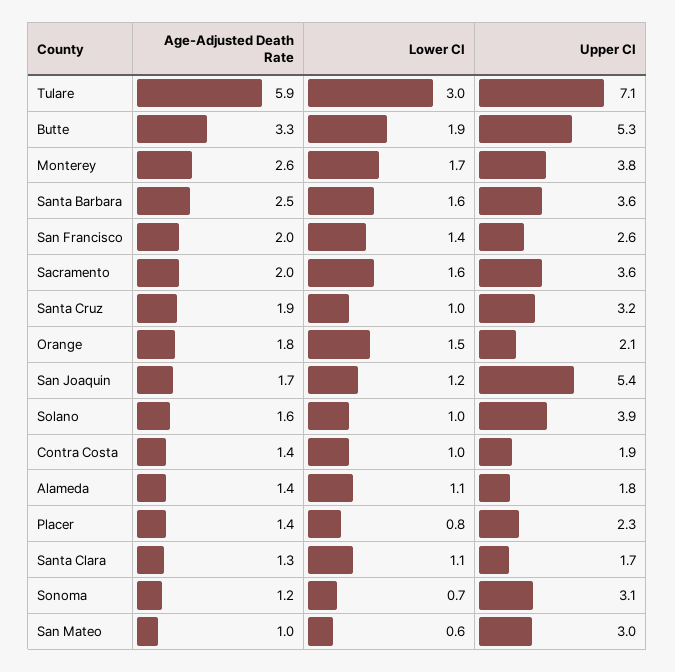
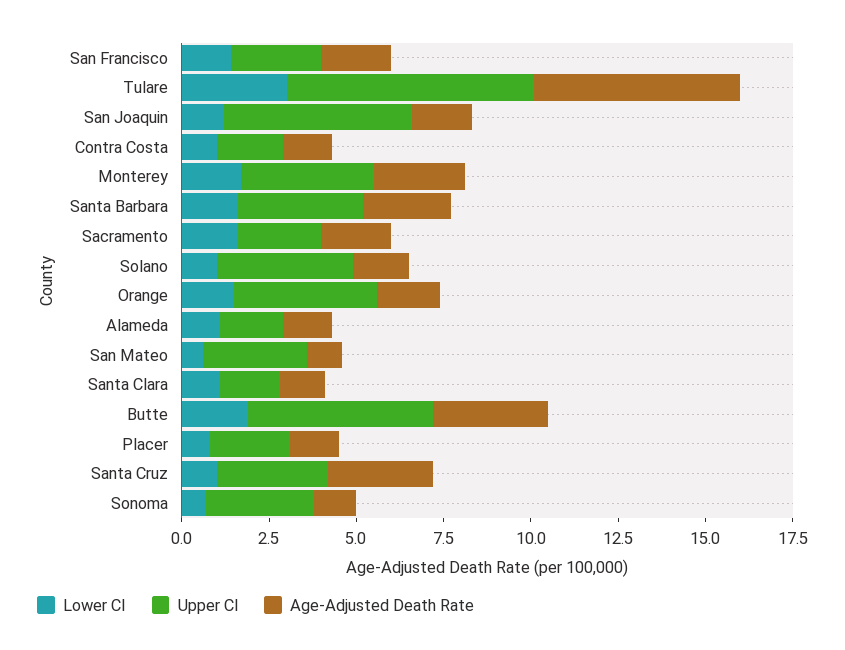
Upper CI, Sacramento: 3.6 -> 2.5
Age-Adjusted Death Rate, Santa Cruz: 1.9 -> 3
Upper CI, Orange: 2.1 -> 4

